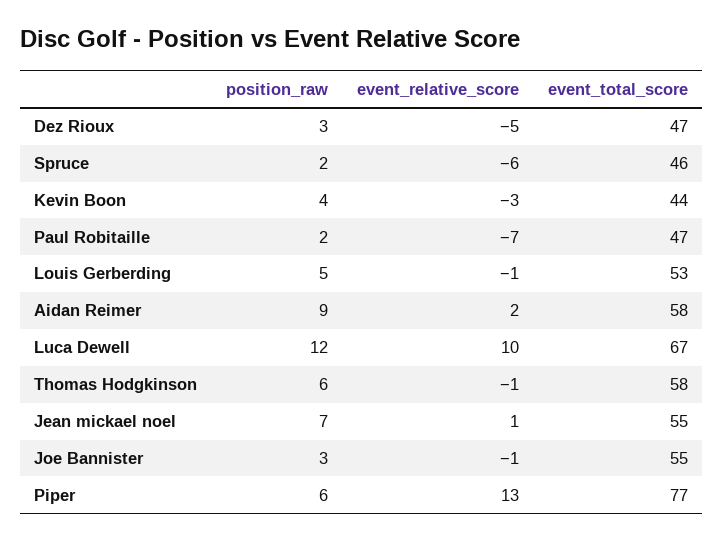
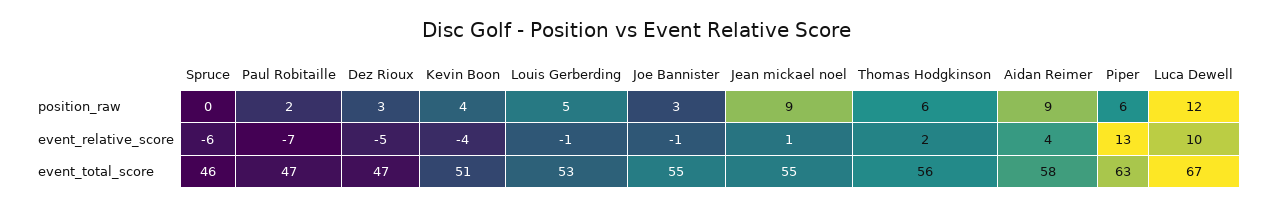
position_raw, Spruce: 2 -> 0
event_relative_score, Kevin Boon: -3 -> -4
event_total_score, Kevin Boon: 44 -> 51
event_relative_score, Aidan Reimer: 2 -> 4
event_relative_score, Thomas Hodgkinson: -1 -> 2
event_total_score, Thomas Hodgkinson: 58 -> 56
position_raw, Jean mickael noel: 7 -> 9
event_total_score, Piper: 77 -> 63

